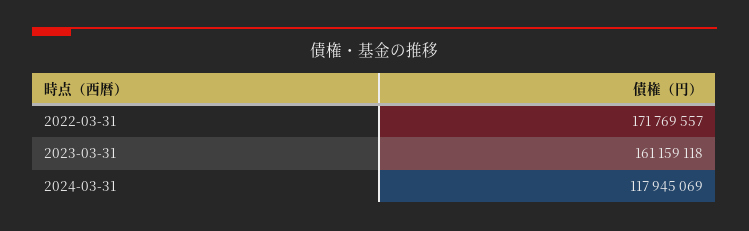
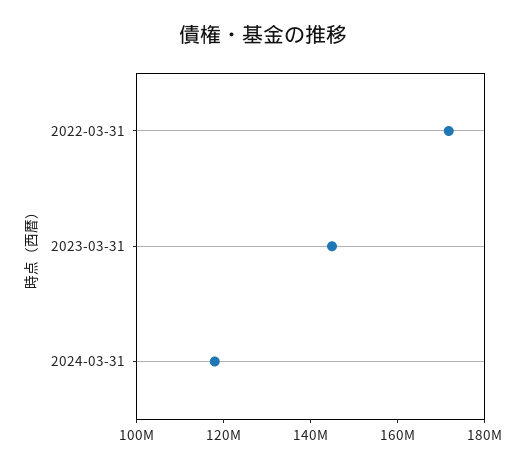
2023-03-31: 161159118 -> 145000000

